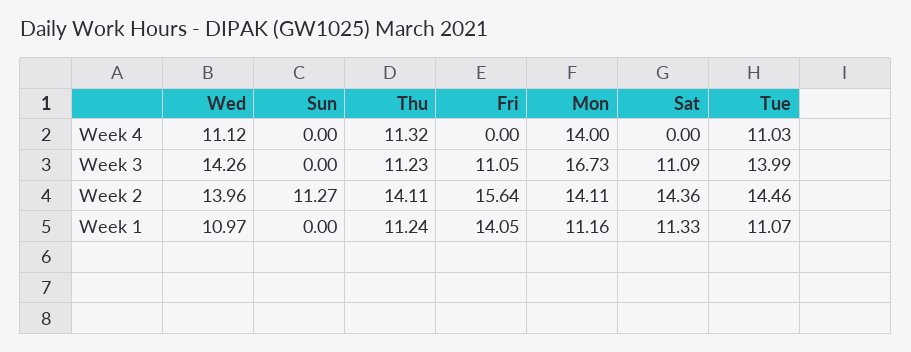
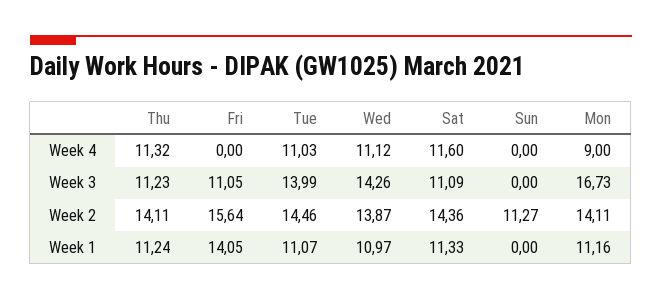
Mon, Week 4: 14 -> 9
Sat, Week 4: 0 -> 11.6
Wed, Week 2: 13.96 -> 13.87

